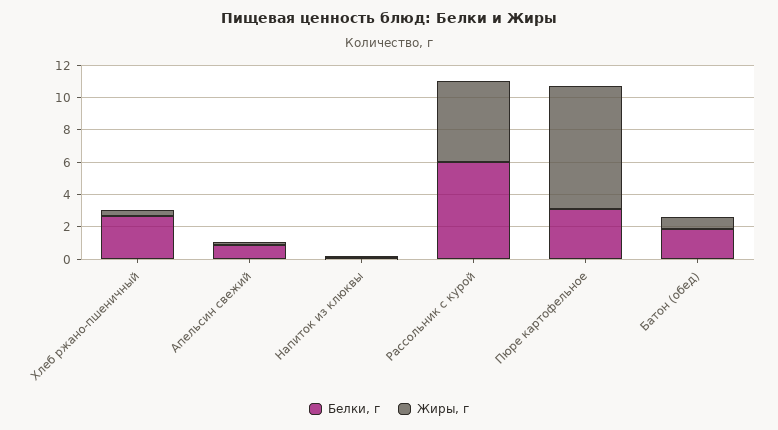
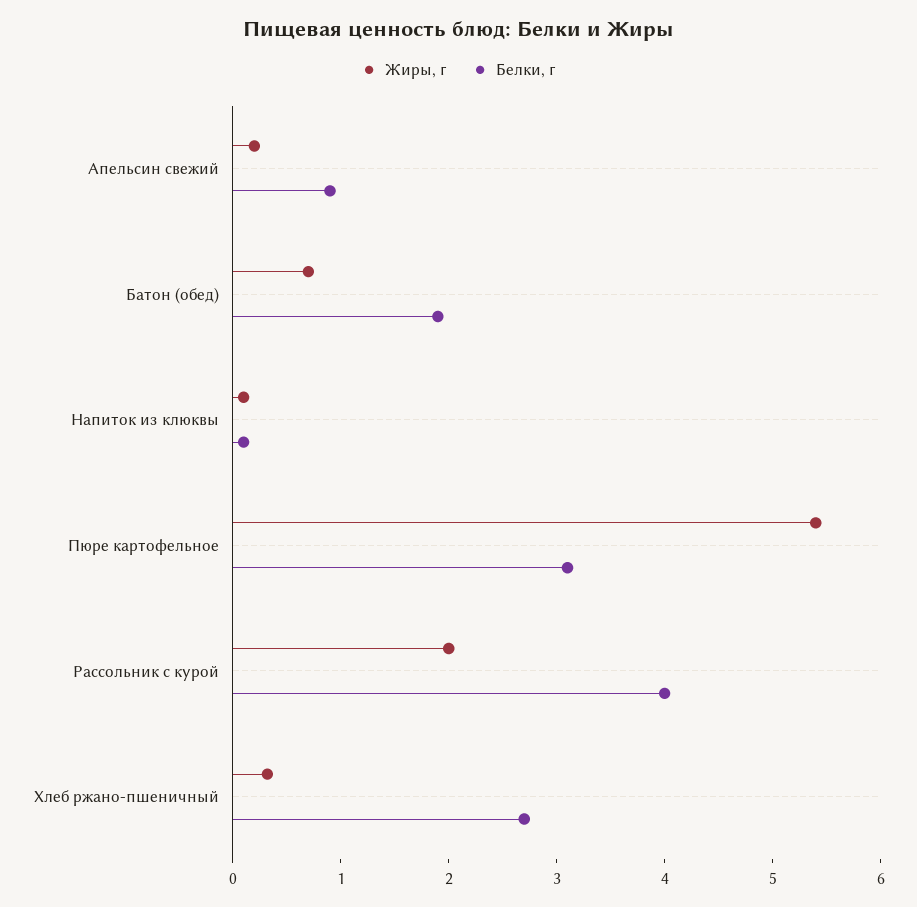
Белки, г, Рассольник с курой: 6 -> 4
Жиры, г, Рассольник с курой: 5 -> 2
Жиры, г, Пюре картофельное: 7.5 -> 5.4

